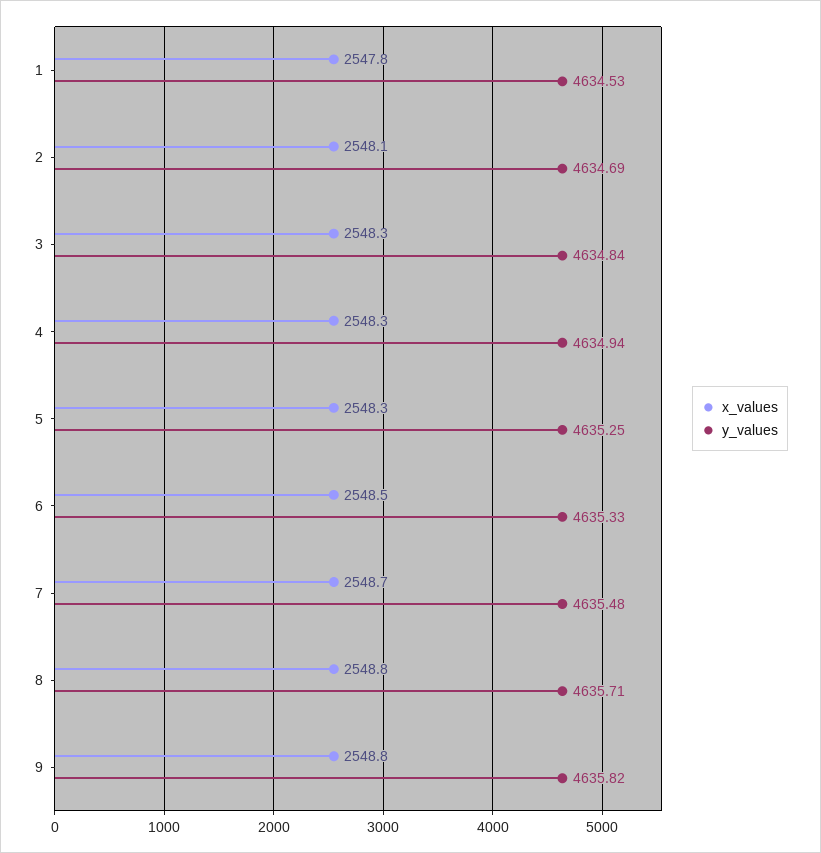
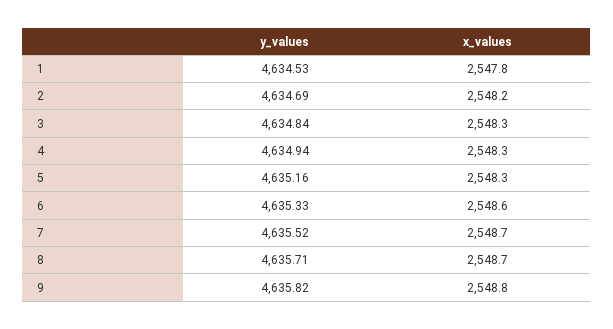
x_values, 2: 2548.1 -> 2548.2
y_values, 5: 4635.25 -> 4635.16
x_values, 6: 2548.5 -> 2548.6
y_values, 7: 4635.48 -> 4635.52
x_values, 8: 2548.8 -> 2548.7

